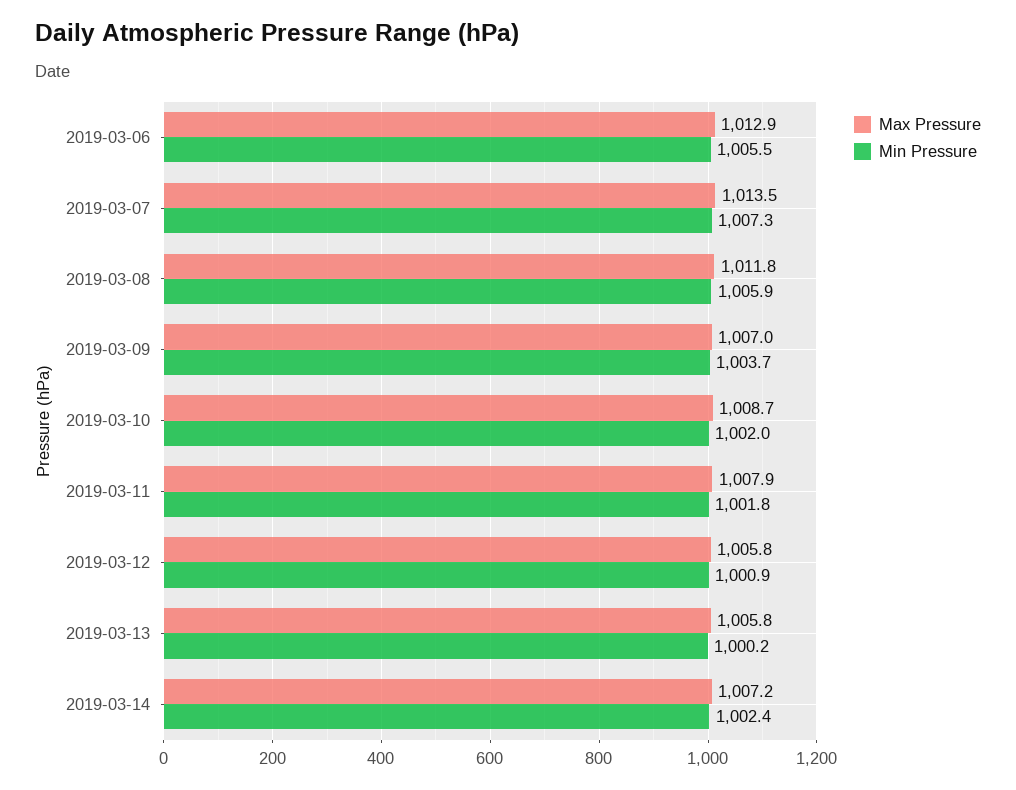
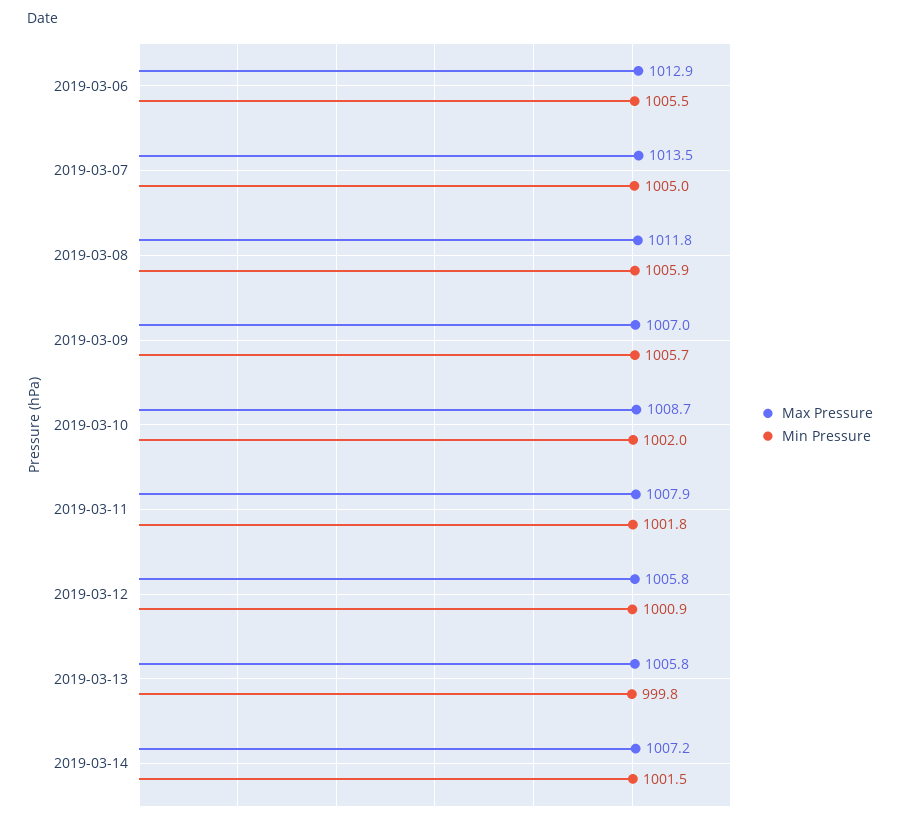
Min Pressure, 2019-03-07: 1007.3 -> 1005
Min Pressure, 2019-03-09: 1003.7 -> 1005.7
Min Pressure, 2019-03-13: 1000.2 -> 999.8
Min Pressure, 2019-03-14: 1002.4 -> 1001.5

